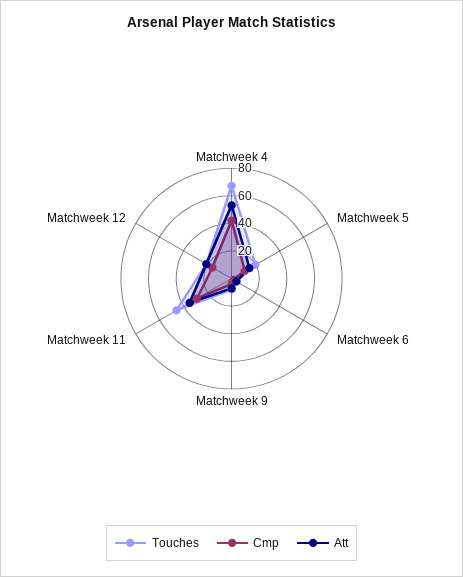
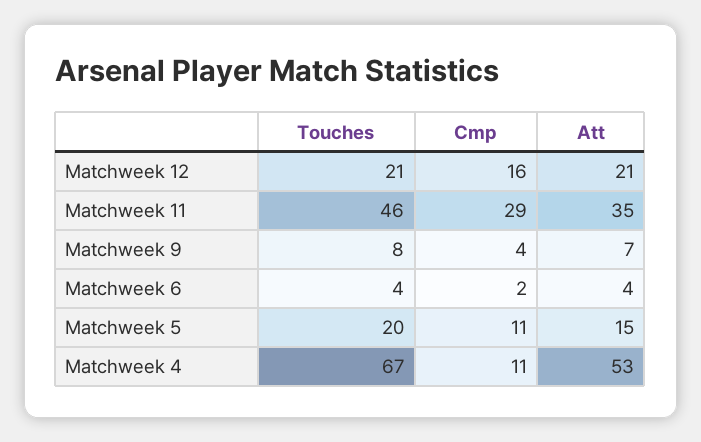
Cmp, Matchweek 4: 40 -> 11

